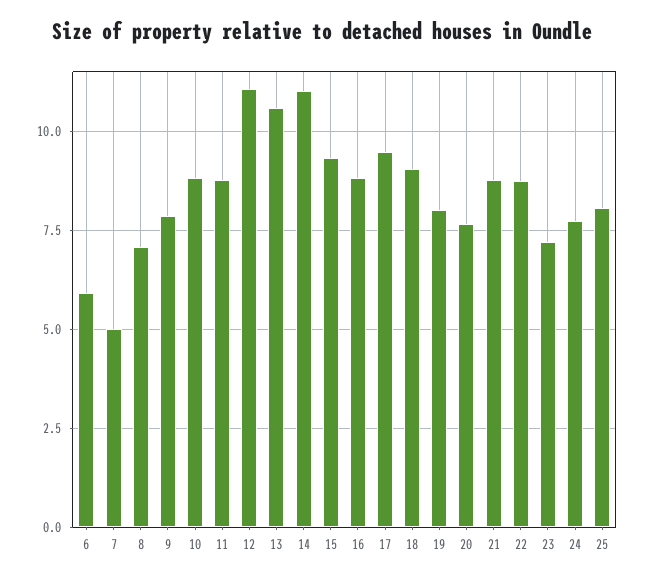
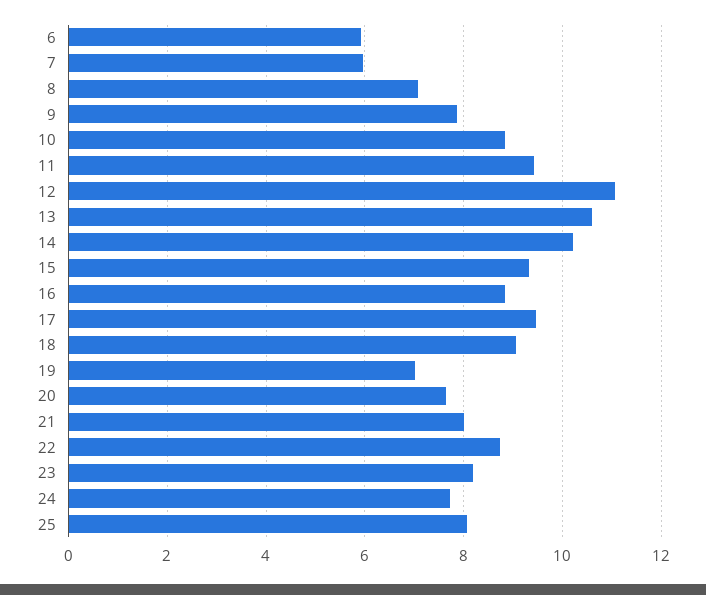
7: 5 -> 6
11: 8.75 -> 9.4
14: 11 -> 10.2
19: 8 -> 7
21: 8.75 -> 8
23: 7.25 -> 8.2

